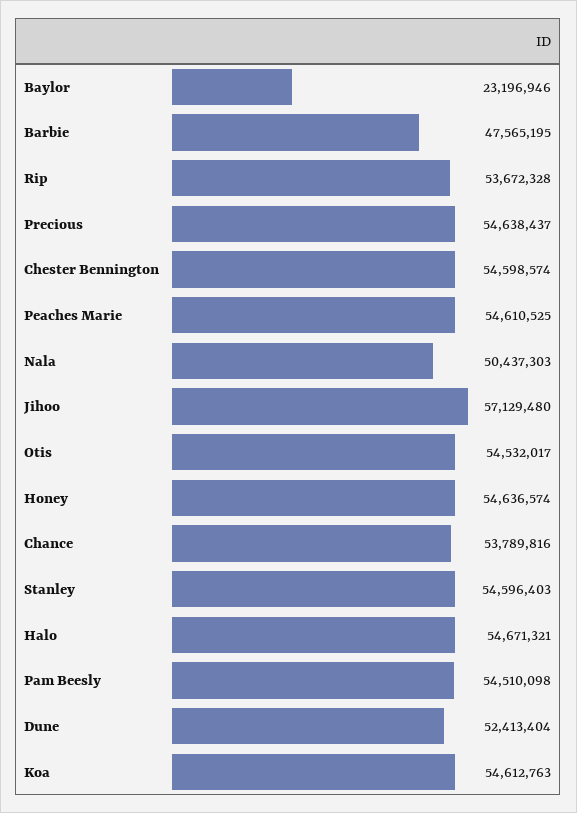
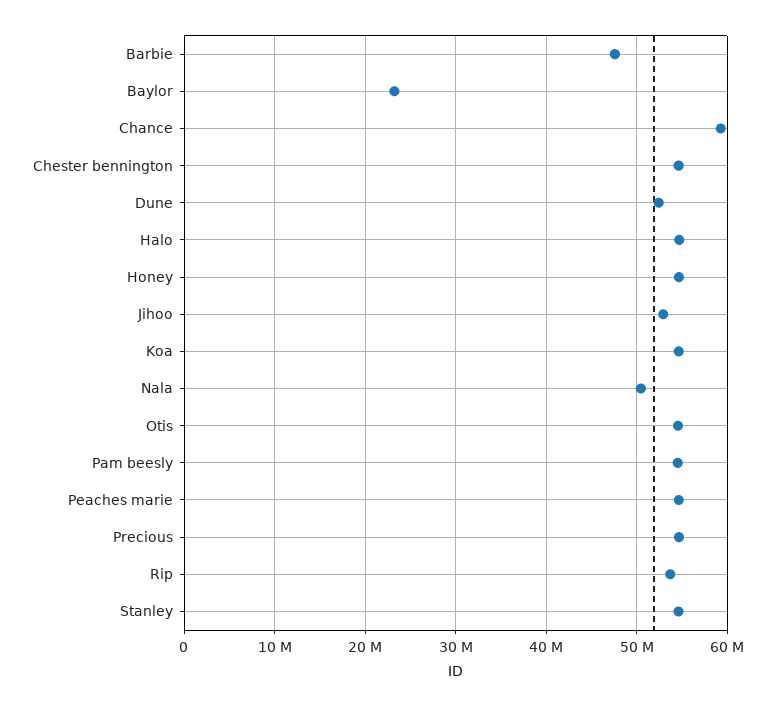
Jihoo: 57129480 -> 53000000
Chance: 53789816 -> 59000000

